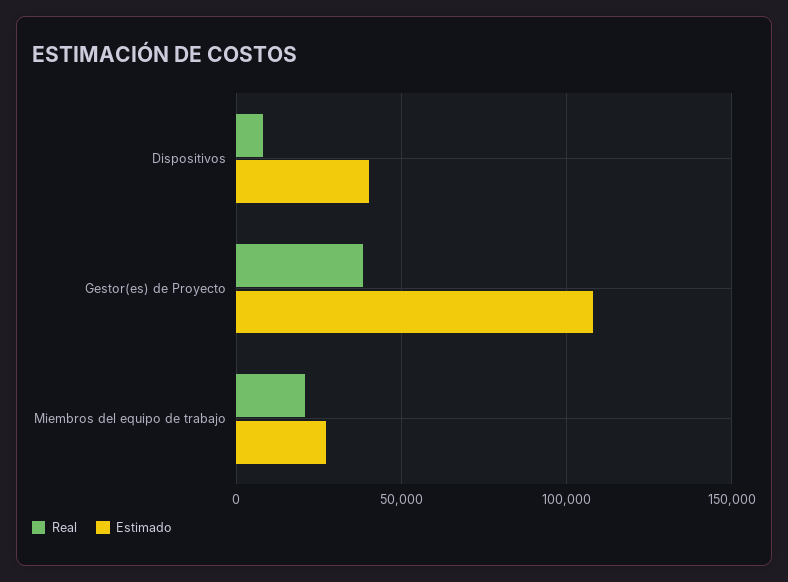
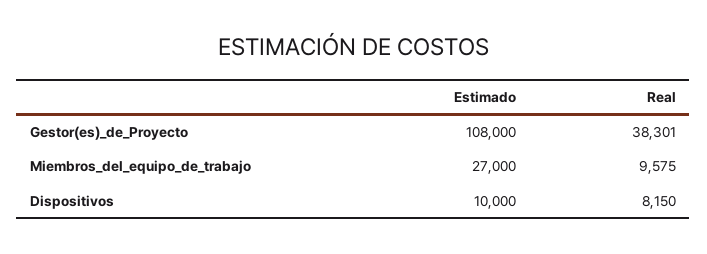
Estimado, Dispositivos: 40000 -> 10000
Real, Miembros del equipo de trabajo: 20000 -> 9575

